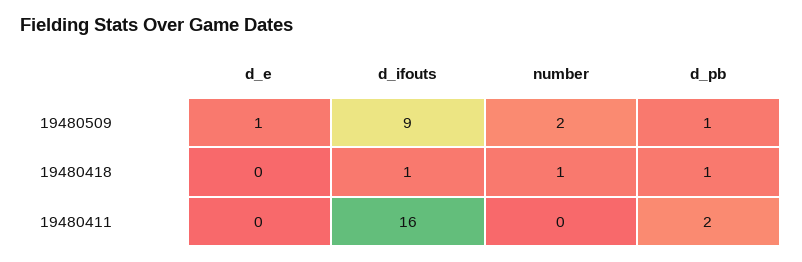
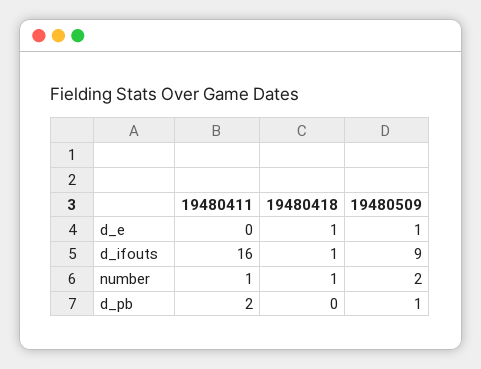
d_e, 19480418: 0 -> 1
d_pb, 19480418: 1 -> 0
number, 19480411: 0 -> 1

